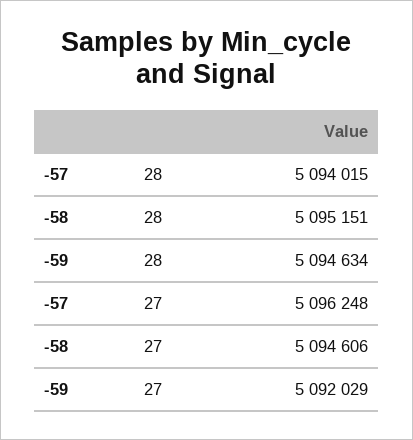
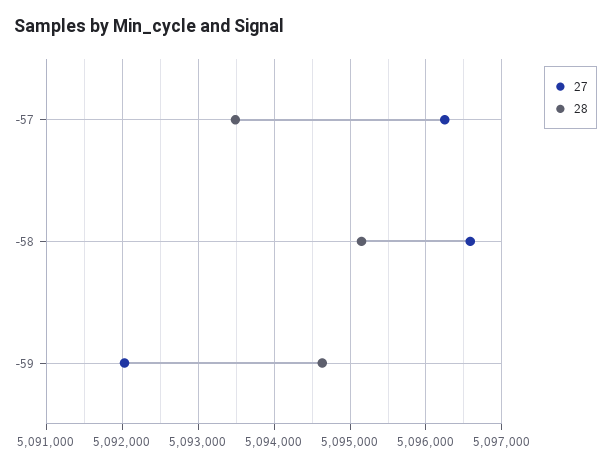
28, -57: 5094015 -> 5093500
27, -58: 5094606 -> 5096600

